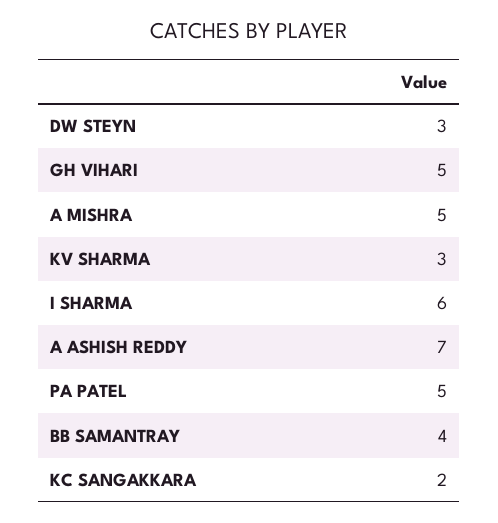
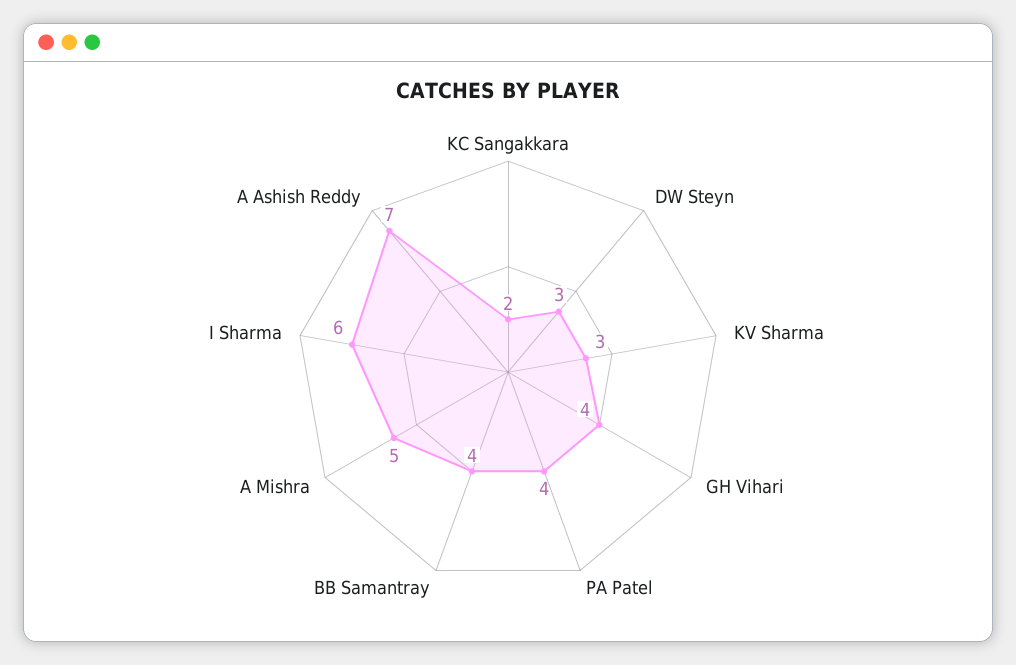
GH VIHARI: 5 -> 4
PA PATEL: 5 -> 4

